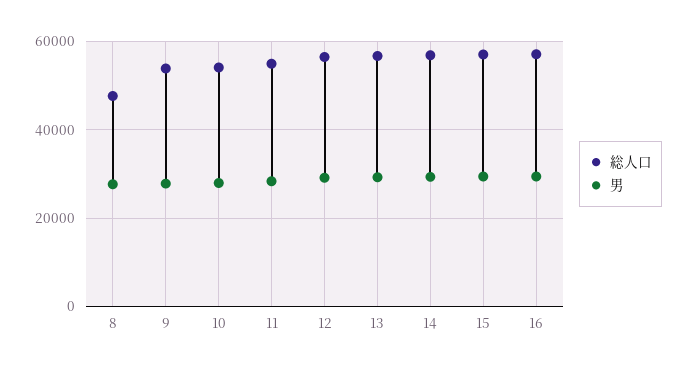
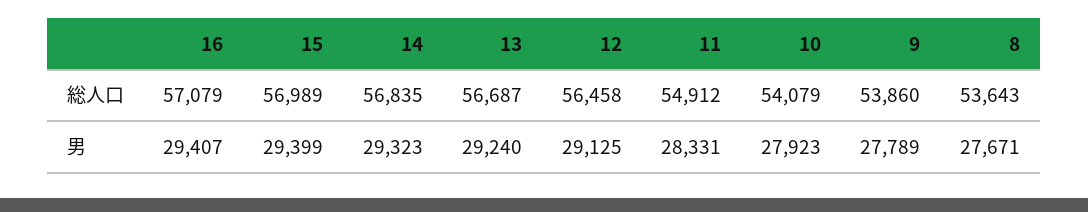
総人口, 8: 48000 -> 53643

